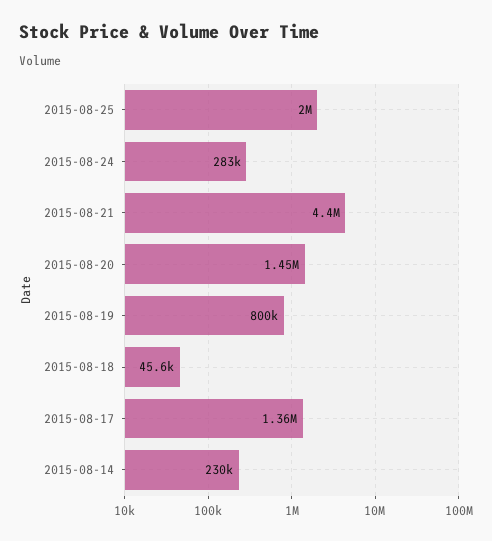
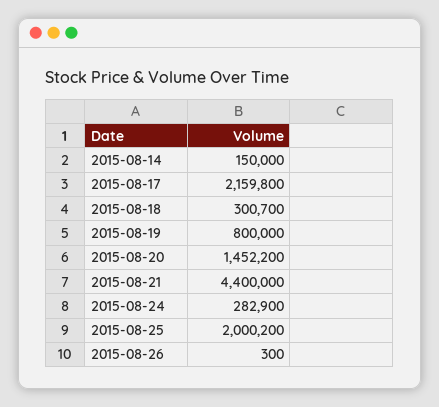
2015-08-18: 45600 -> 300700
2015-08-17: 1360000 -> 2159800
2015-08-14: 230000 -> 150000
2015-08-26: none -> 300

